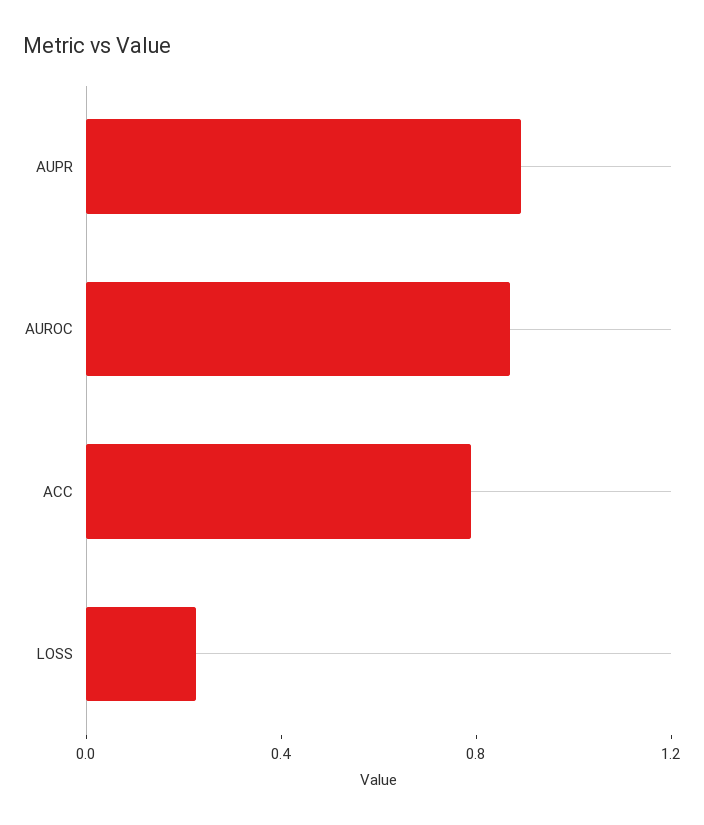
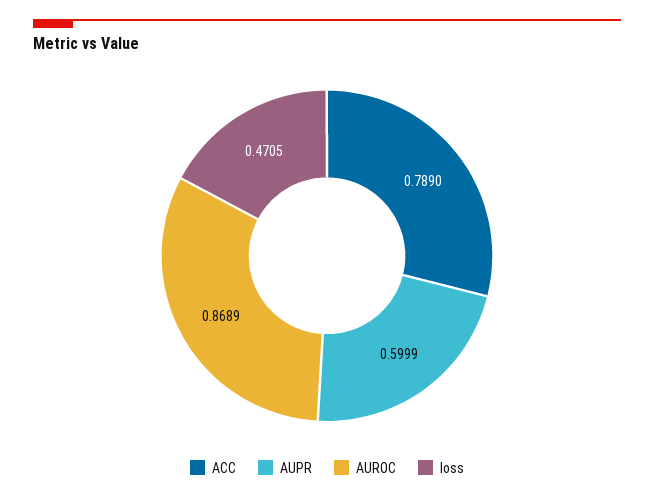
AUPR: 0.9 -> 0.5999
LOSS: 0.2 -> 0.4705

